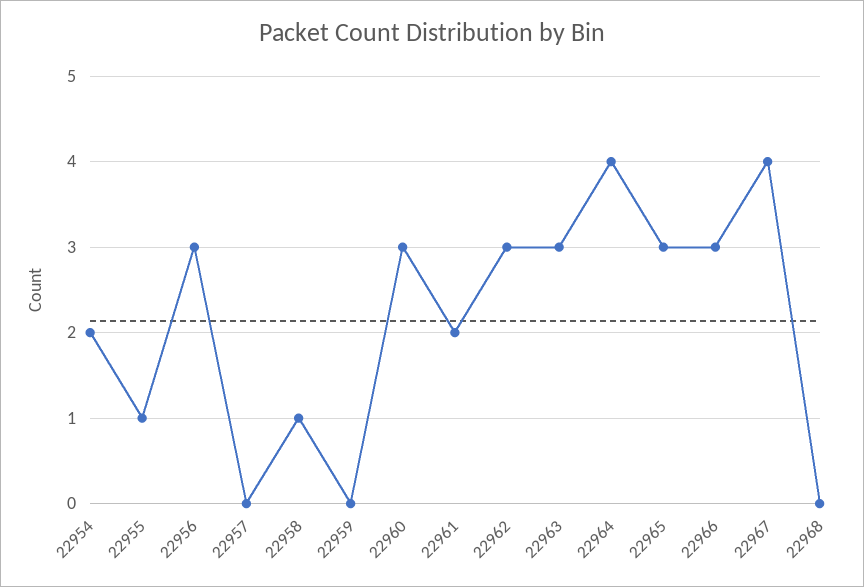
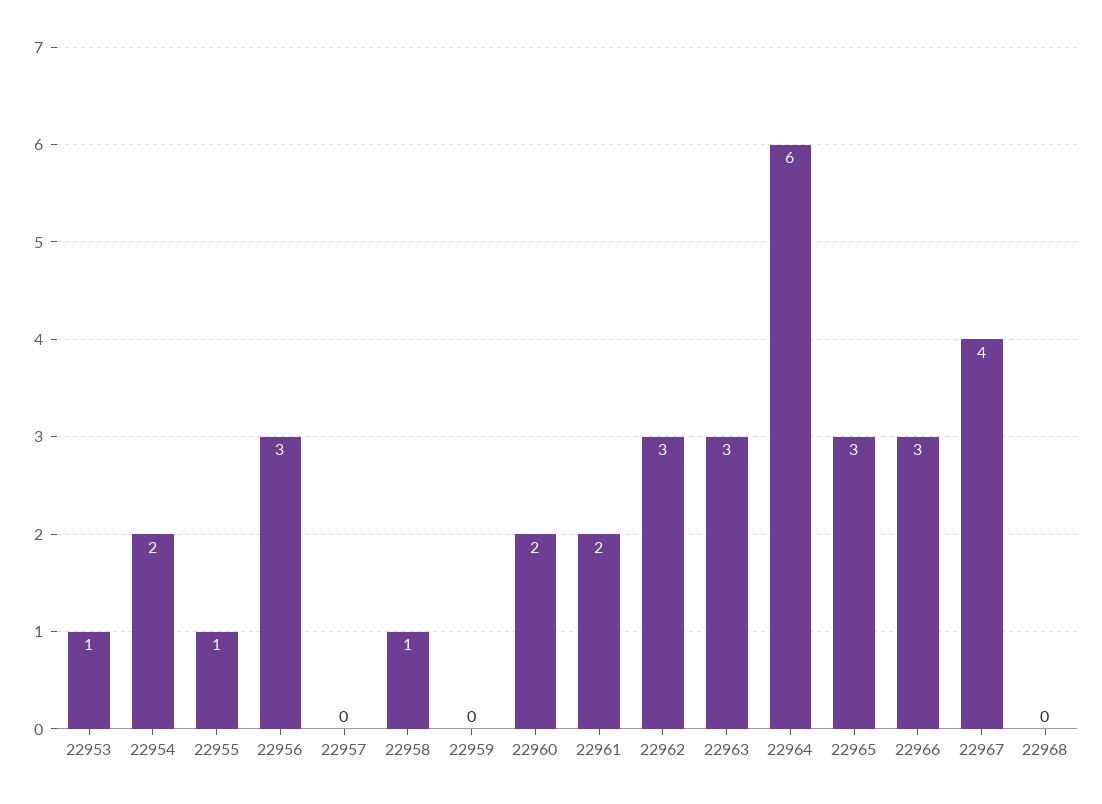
22960: 3 -> 2
22964: 4 -> 6
22953: none -> 1

